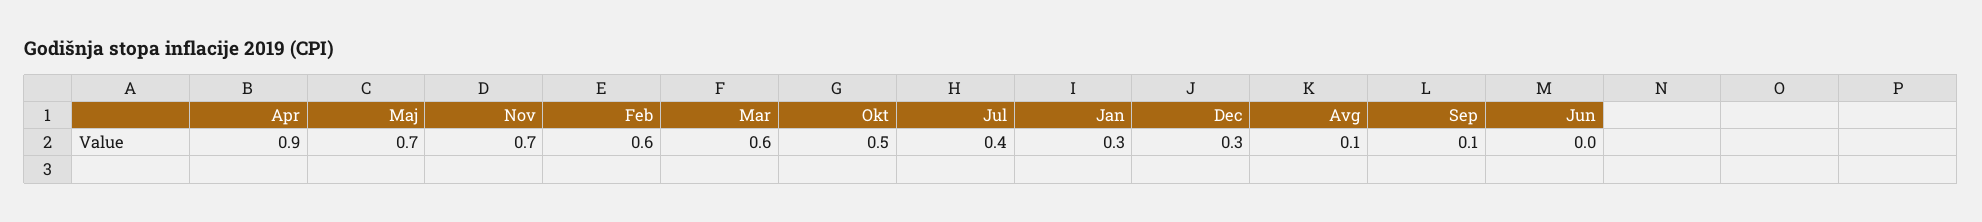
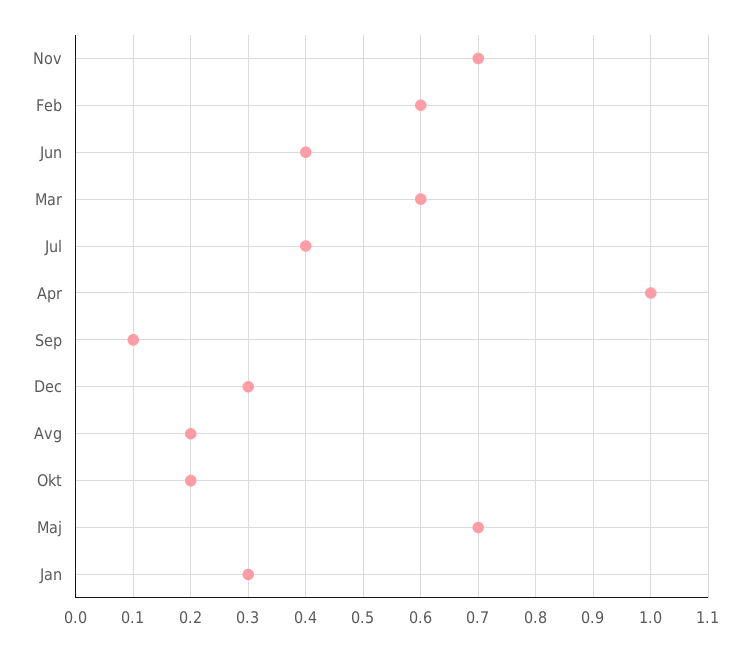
Apr: 0.9 -> 1
Okt: 0.5 -> 0.2
Avg: 0.1 -> 0.2
Jun: 0 -> 0.4

